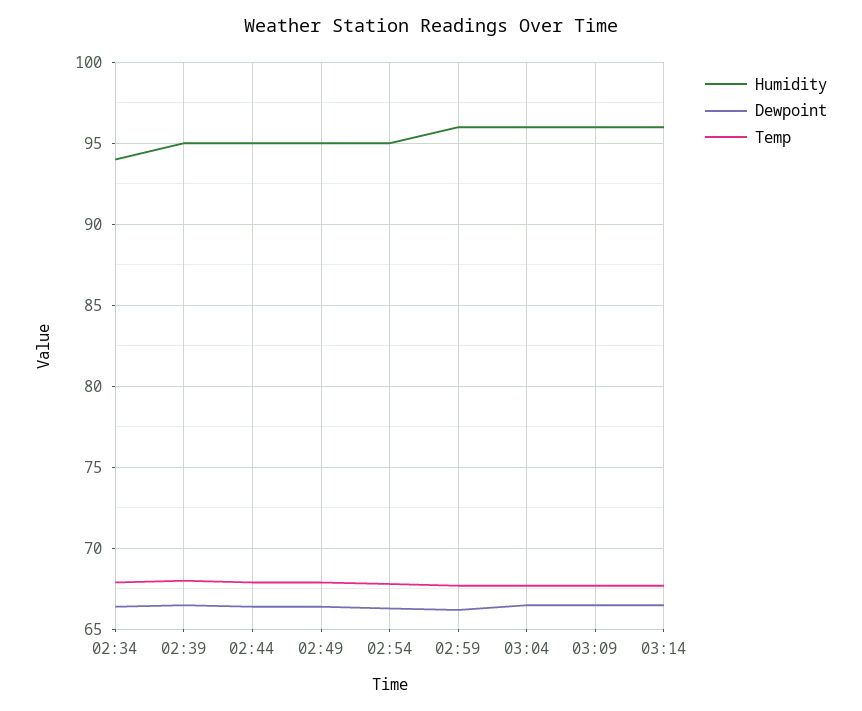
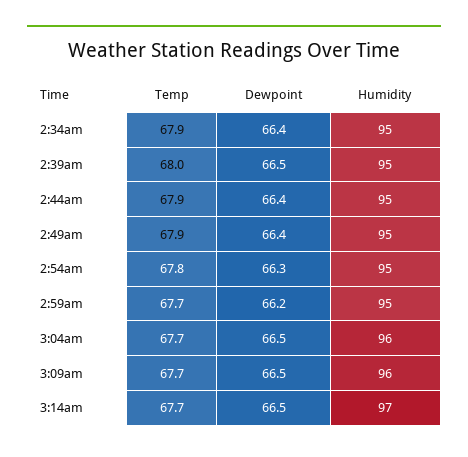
Humidity, 02:34: 94 -> 95
Humidity, 02:59: 96 -> 95
Humidity, 03:14: 96 -> 97

